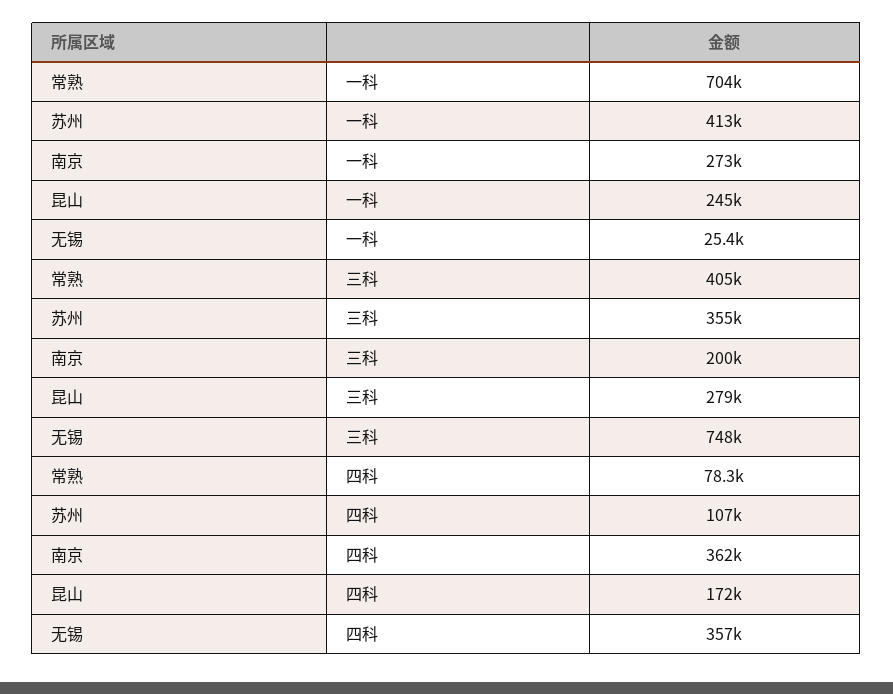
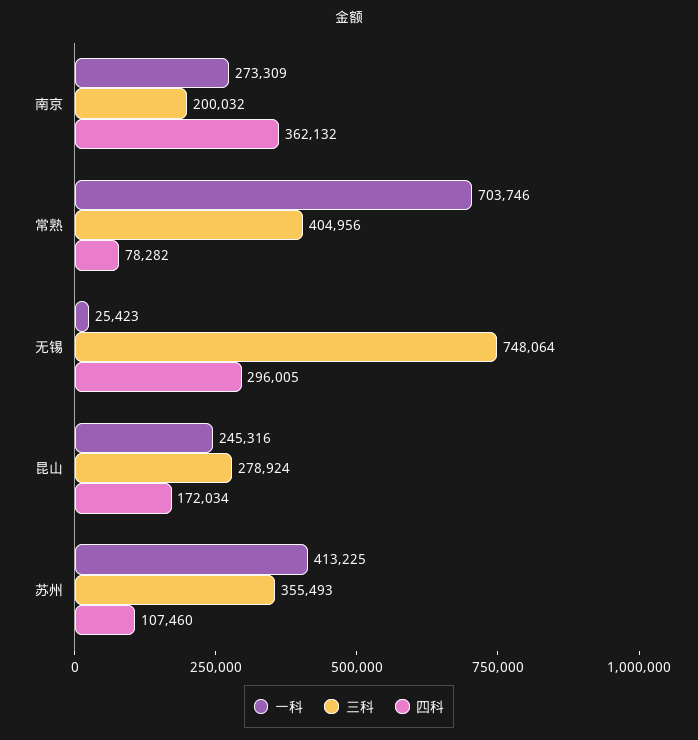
四科, 无锡: 357000 -> 296005

